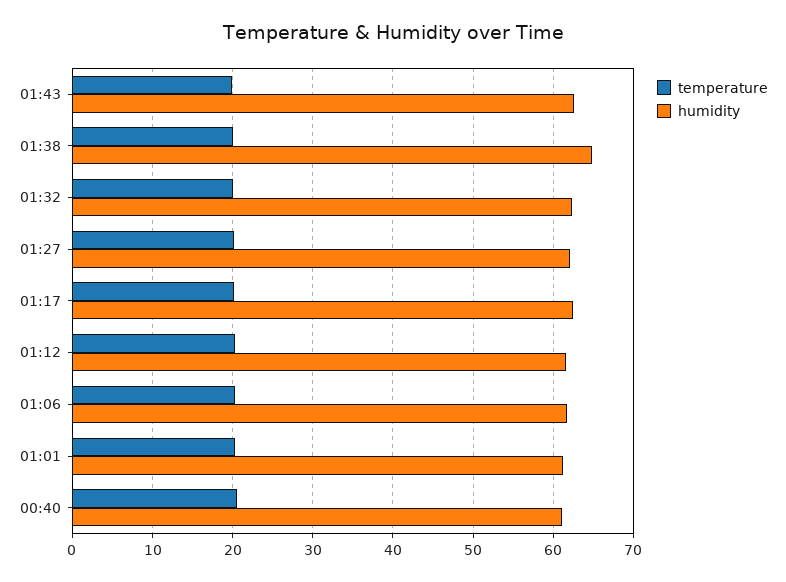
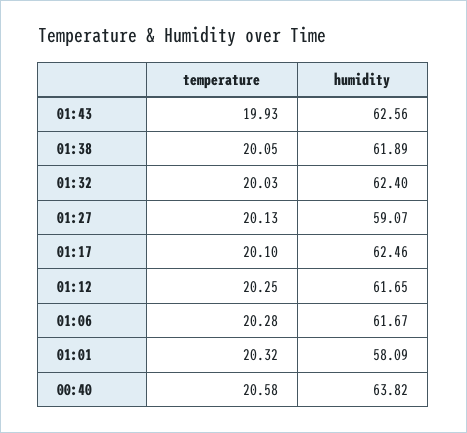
humidity, 01:38: 65 -> 61.89
humidity, 01:27: 62 -> 59.07
humidity, 01:01: 61 -> 58.09
humidity, 00:40: 61 -> 63.82

